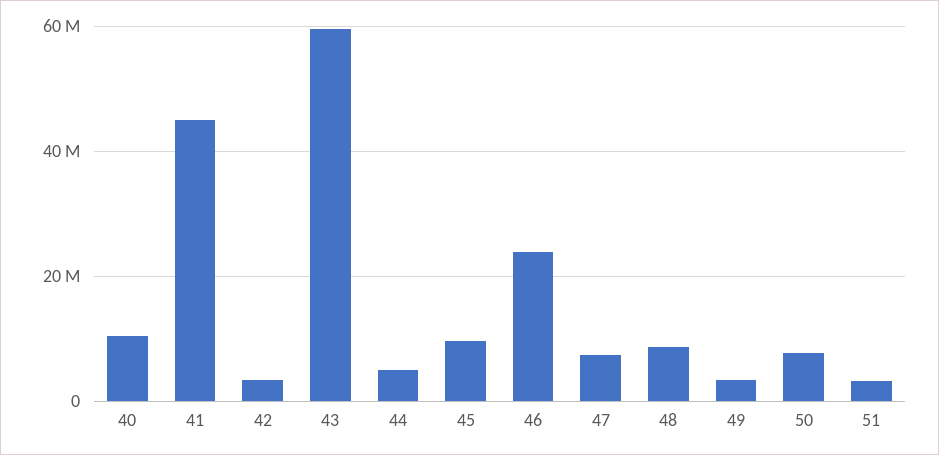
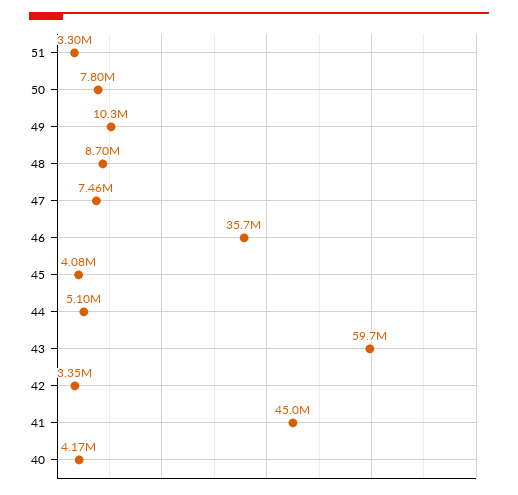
40: 10000000 -> 4170000
45: 10000000 -> 4080000
46: 24000000 -> 35700000
49: 4000000 -> 10300000

